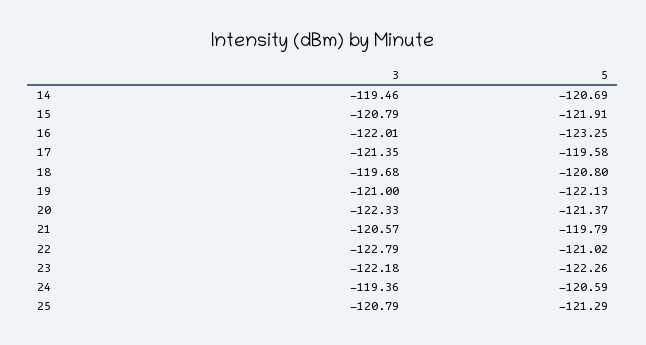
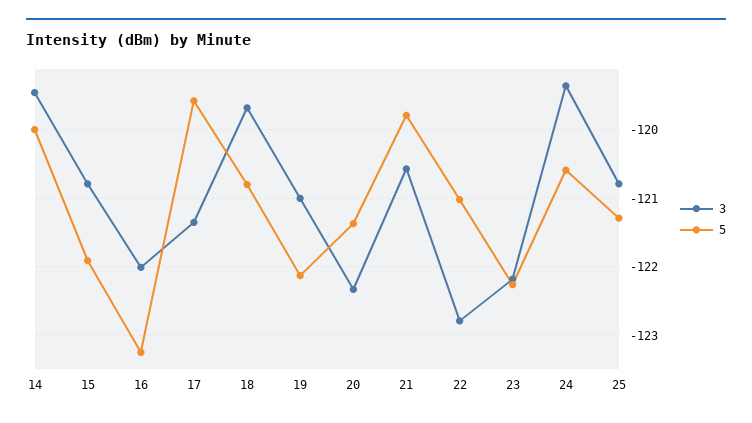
5, 14: -120.69 -> -120

